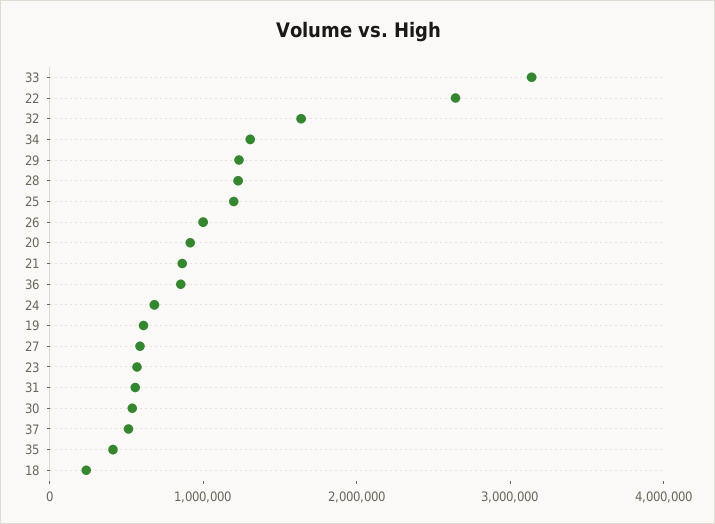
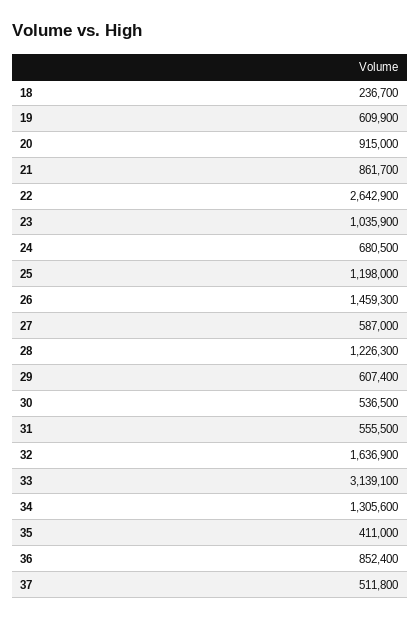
29: 1200000 -> 607400
26: 1000000 -> 1459300
23: 600000 -> 1035900

